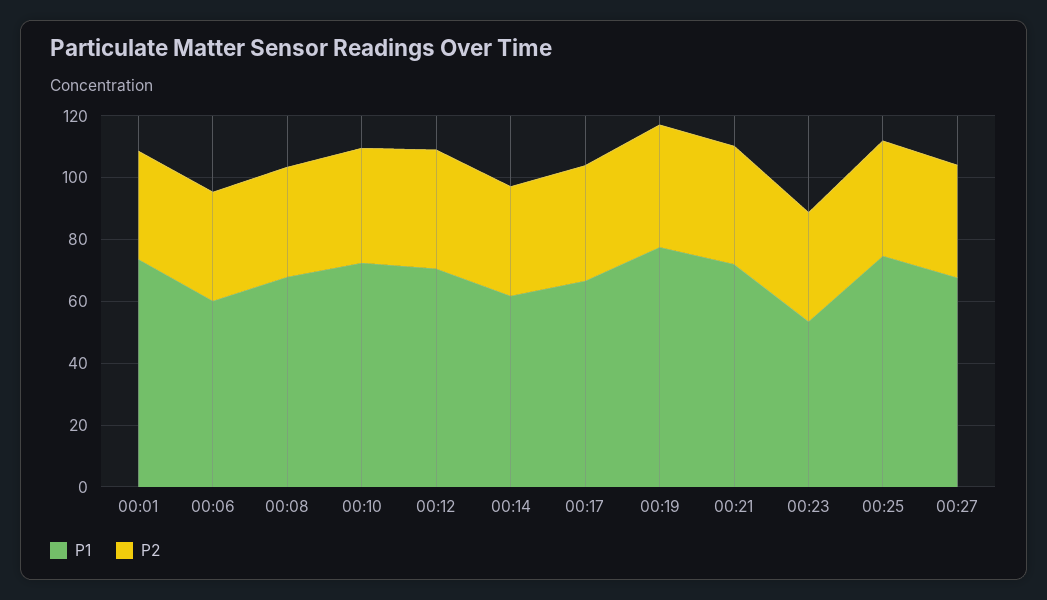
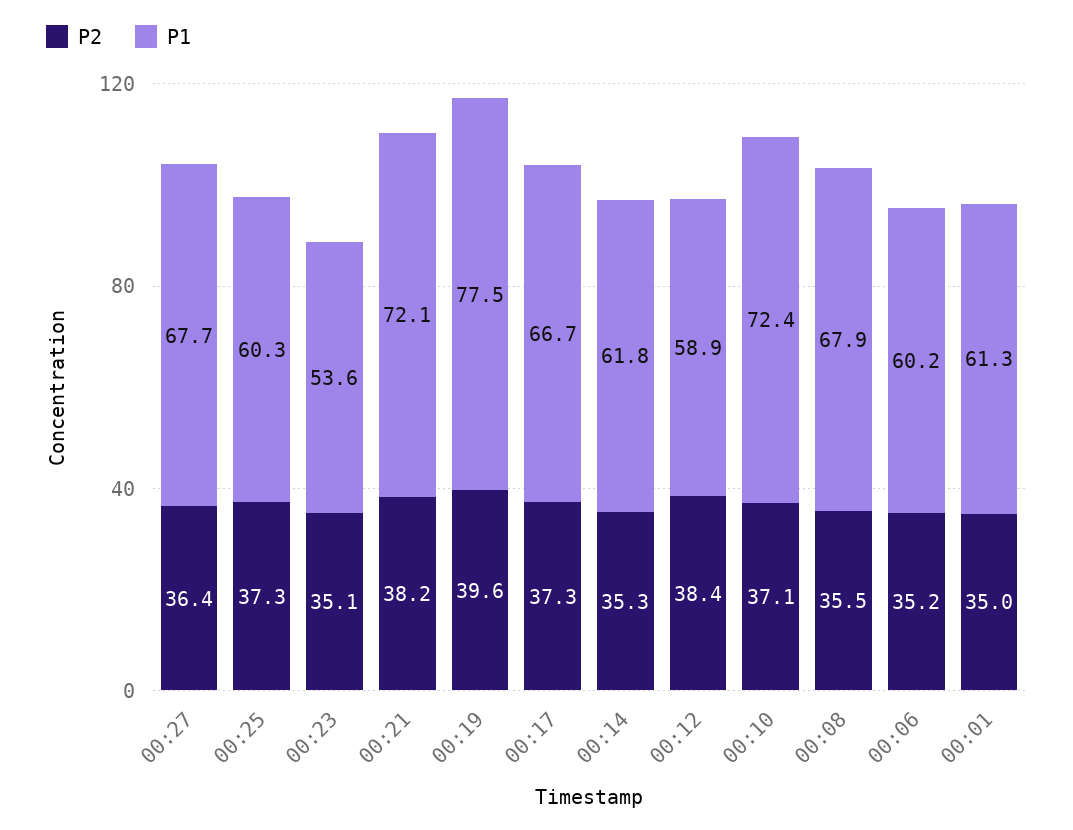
P1, 00:01: 75 -> 61.3
P1, 00:12: 70 -> 58.9
P1, 00:25: 75 -> 60.3

